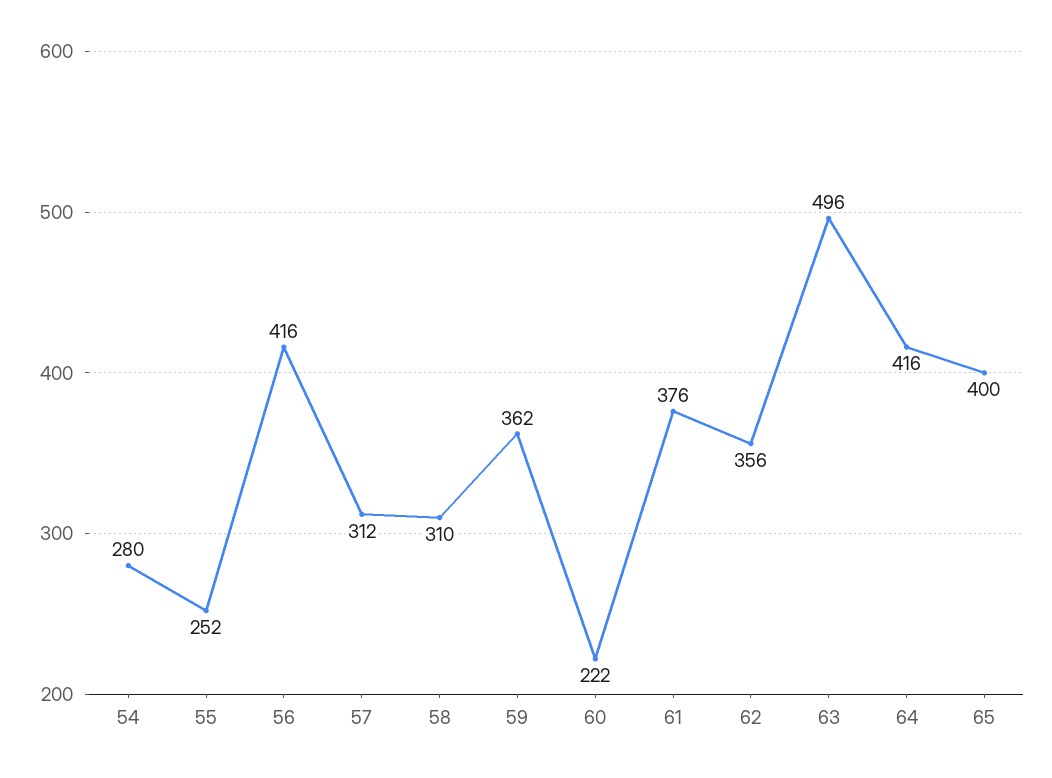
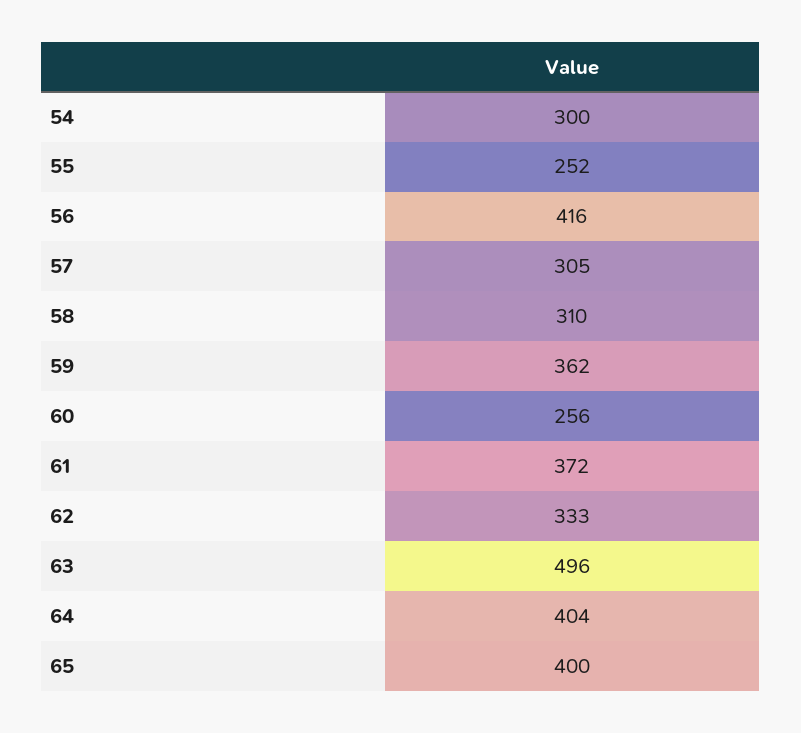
54: 280 -> 300
57: 312 -> 305
60: 222 -> 256
61: 376 -> 372
62: 356 -> 333
64: 416 -> 404

